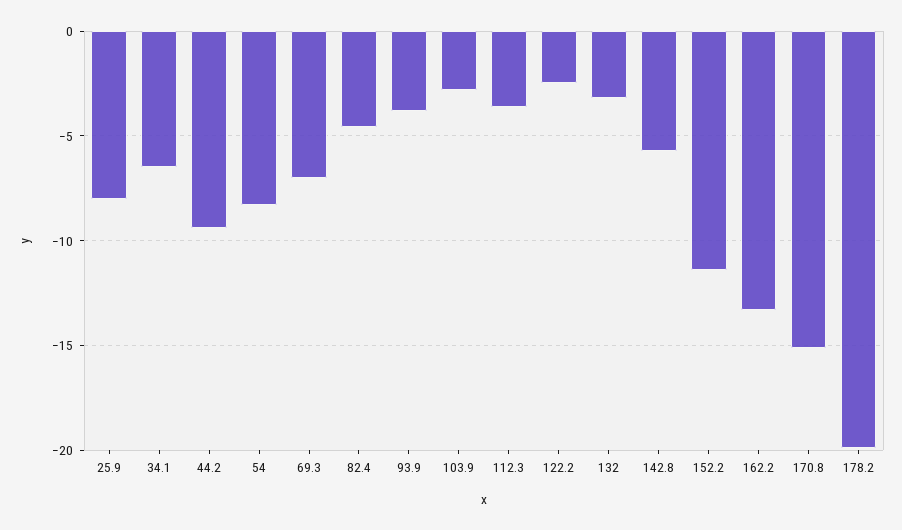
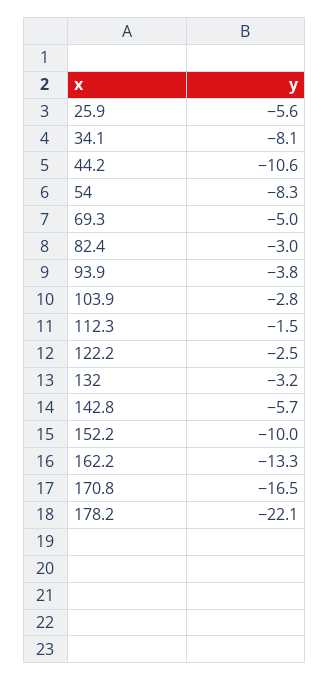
25.9: -8 -> -5.6
34.1: -6.5 -> -8.1
44.2: -9.5 -> -10.6
69.3: -7 -> -5
82.4: -4.5 -> -3
112.3: -3.5 -> -1.5
152.2: -11.5 -> -10
170.8: -15 -> -16.5
178.2: -20 -> -22.1

